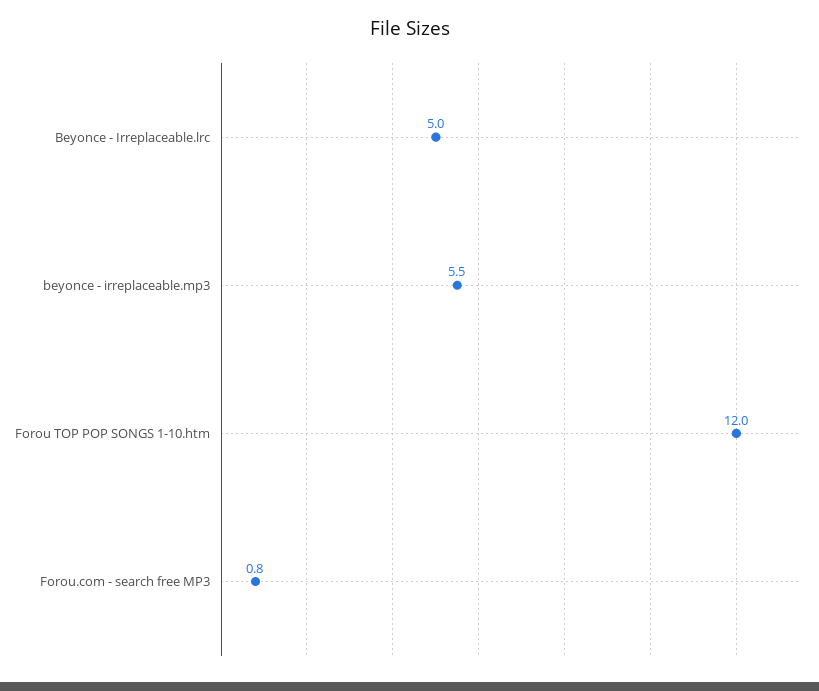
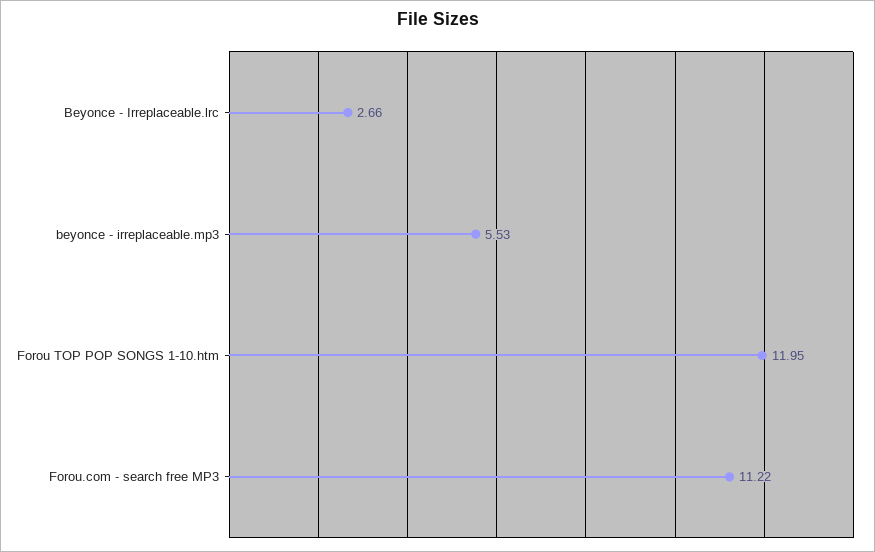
Beyonce - Irreplaceable.lrc: 5 -> 2.66
Forou.com - search free MP3: 0.8 -> 11.22

